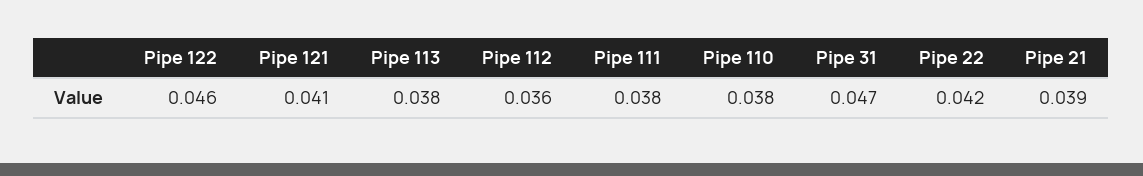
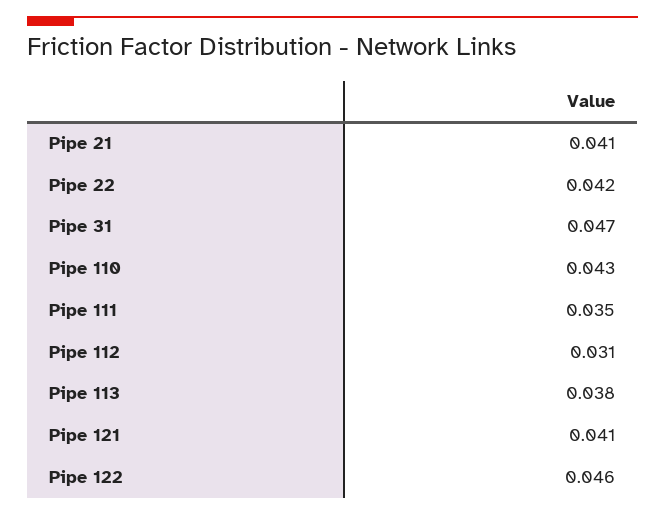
Pipe 112: 0.036 -> 0.031
Pipe 111: 0.038 -> 0.035
Pipe 110: 0.038 -> 0.043
Pipe 21: 0.039 -> 0.041

